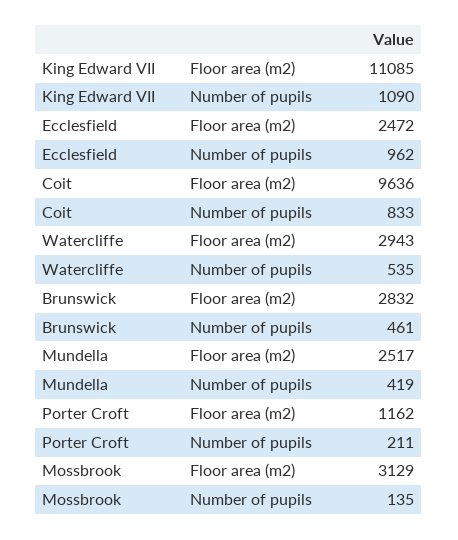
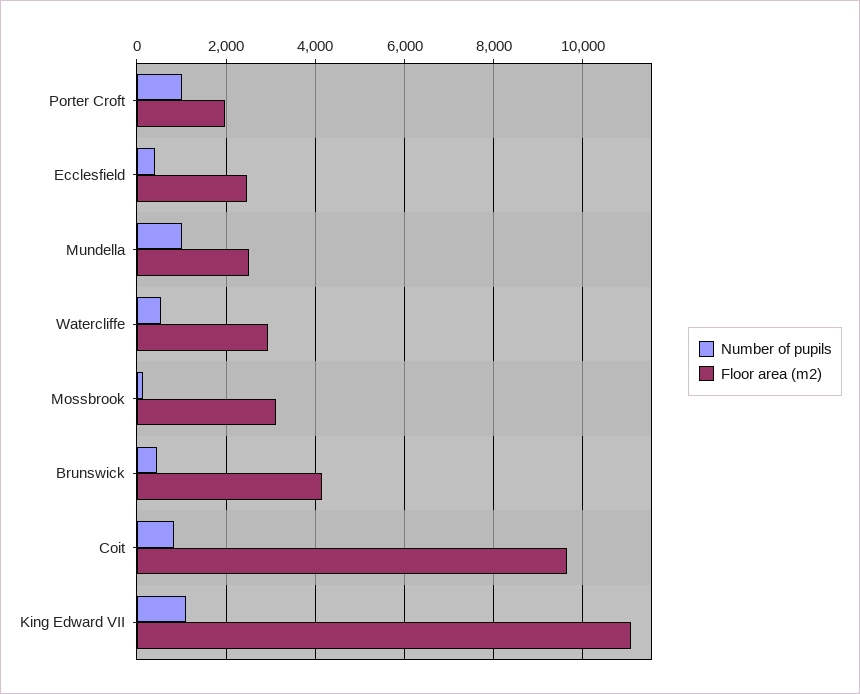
Number of pupils, Ecclesfield: 962 -> 400
Floor area (m2), Brunswick: 2832 -> 4200
Number of pupils, Mundella: 419 -> 1000
Floor area (m2), Porter Croft: 1162 -> 2000
Number of pupils, Porter Croft: 211 -> 1000

